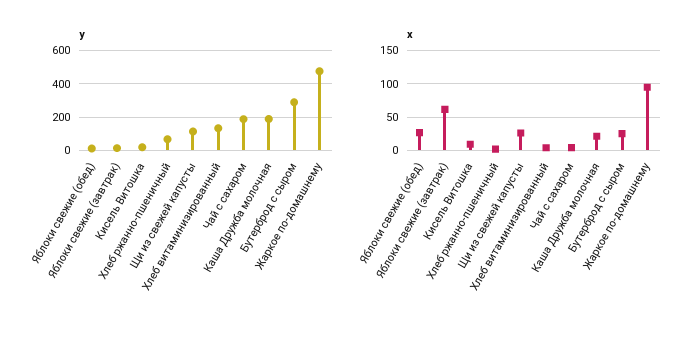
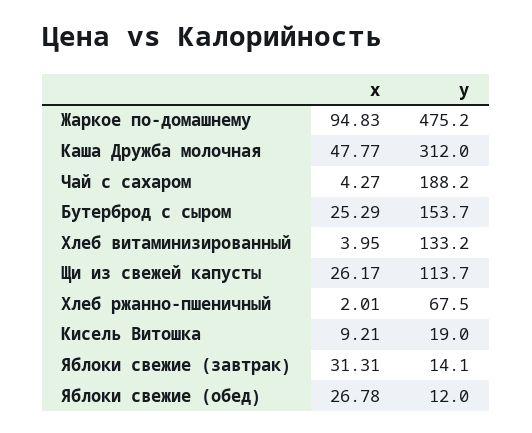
y, Каша Дружба молочная: 200 -> 312
y, Бутерброд с сыром: 300 -> 153.7
x, Яблоки свежие (завтрак): 60 -> 31.31
x, Каша Дружба молочная: 20 -> 47.77

